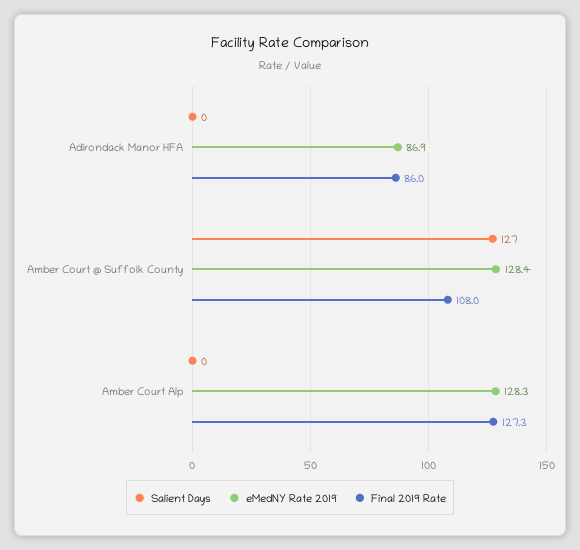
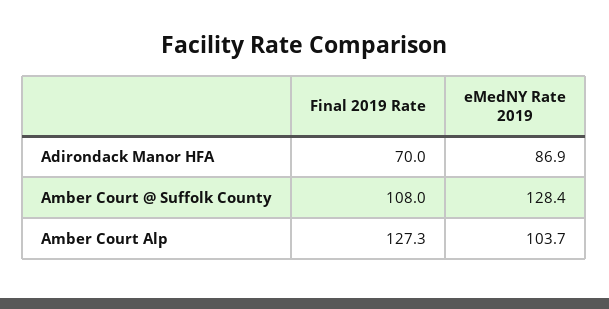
Salient Days, Adirondack Manor HFA: 0 -> none
Final 2019 Rate, Adirondack Manor HFA: 86 -> 70
Salient Days, Amber Court @ Suffolk County: 127 -> none
Salient Days, Amber Court Alp: 0 -> none
eMedNY Rate 2019, Amber Court Alp: 128.3 -> 103.7

